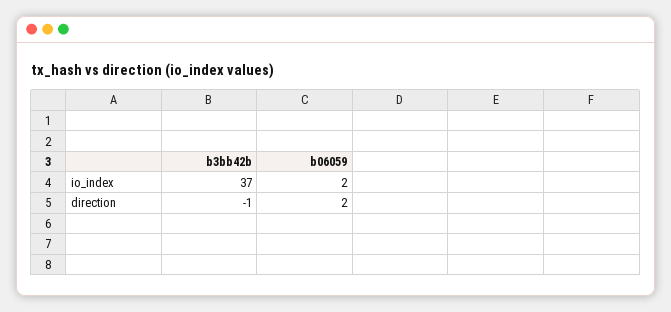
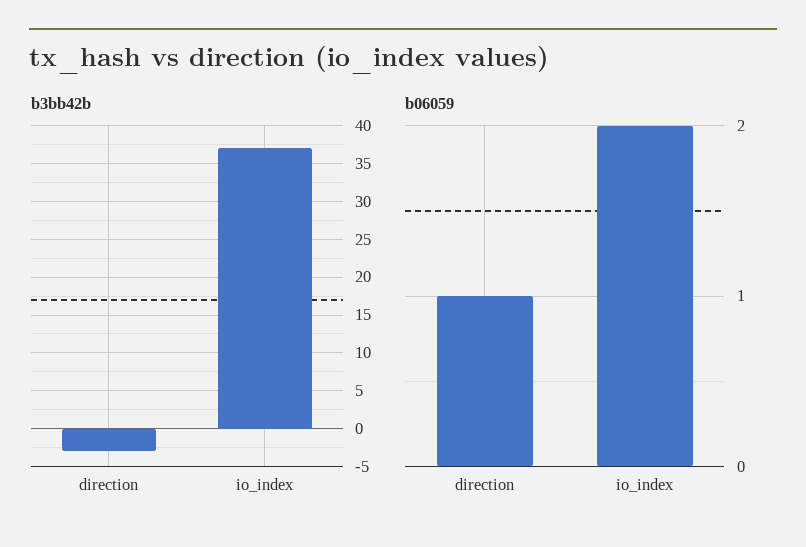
b3bb42b, direction: -1 -> -3
b06059, direction: 2 -> 1

